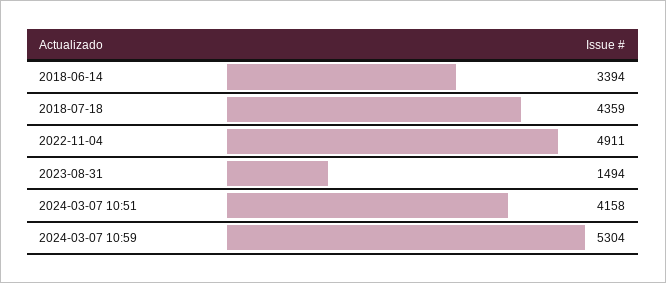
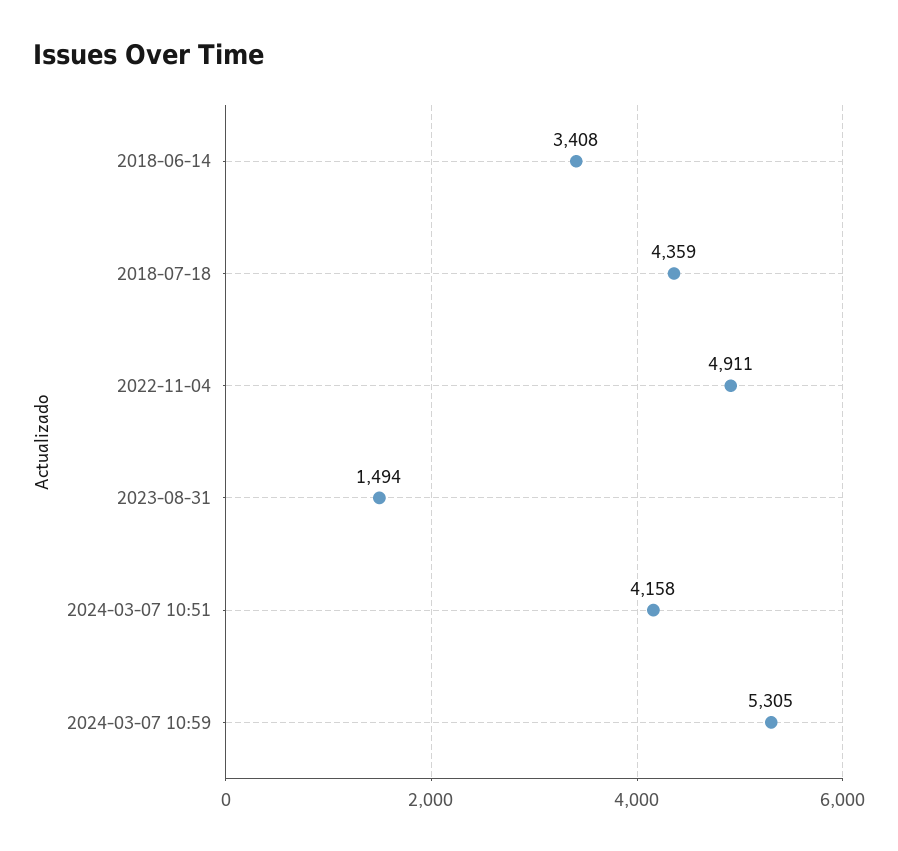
2018-06-14: 3394 -> 3408
2024-03-07 10:59: 5304 -> 5305

